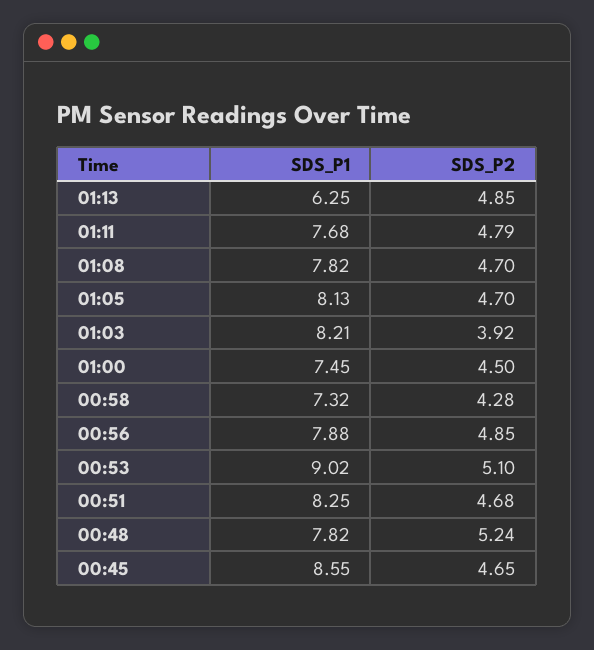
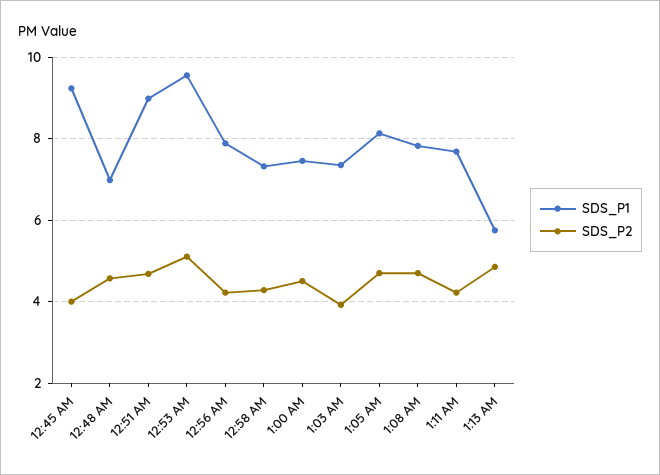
SDS_P1, 01:13: 6.25 -> 5.8
SDS_P2, 01:11: 4.79 -> 4.2
SDS_P1, 01:03: 8.21 -> 7.4
SDS_P2, 00:56: 4.85 -> 4.2
SDS_P1, 00:53: 9.02 -> 9.6
SDS_P1, 00:51: 8.25 -> 9
SDS_P1, 00:48: 7.82 -> 7
SDS_P2, 00:48: 5.24 -> 4.6
SDS_P1, 00:45: 8.55 -> 9.2
SDS_P2, 00:45: 4.65 -> 4

